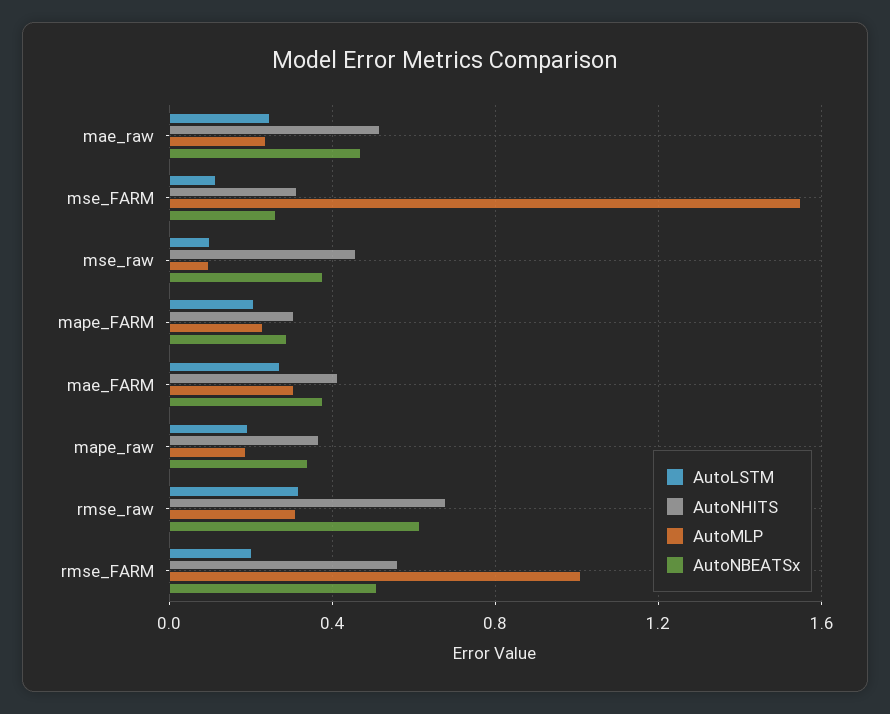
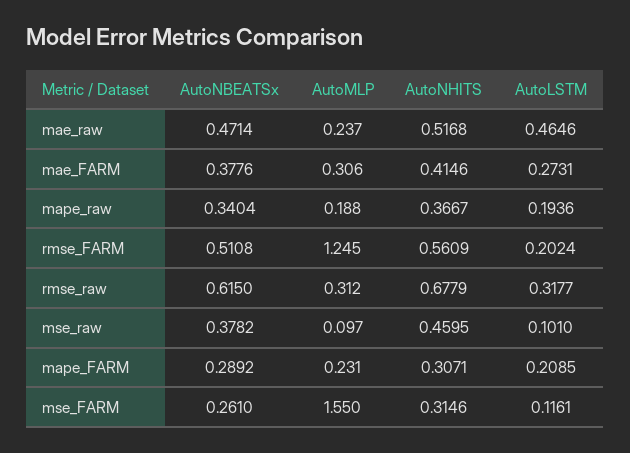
AutoLSTM, mae_raw: 0.25 -> 0.4646
AutoMLP, rmse_FARM: 1 -> 1.245

